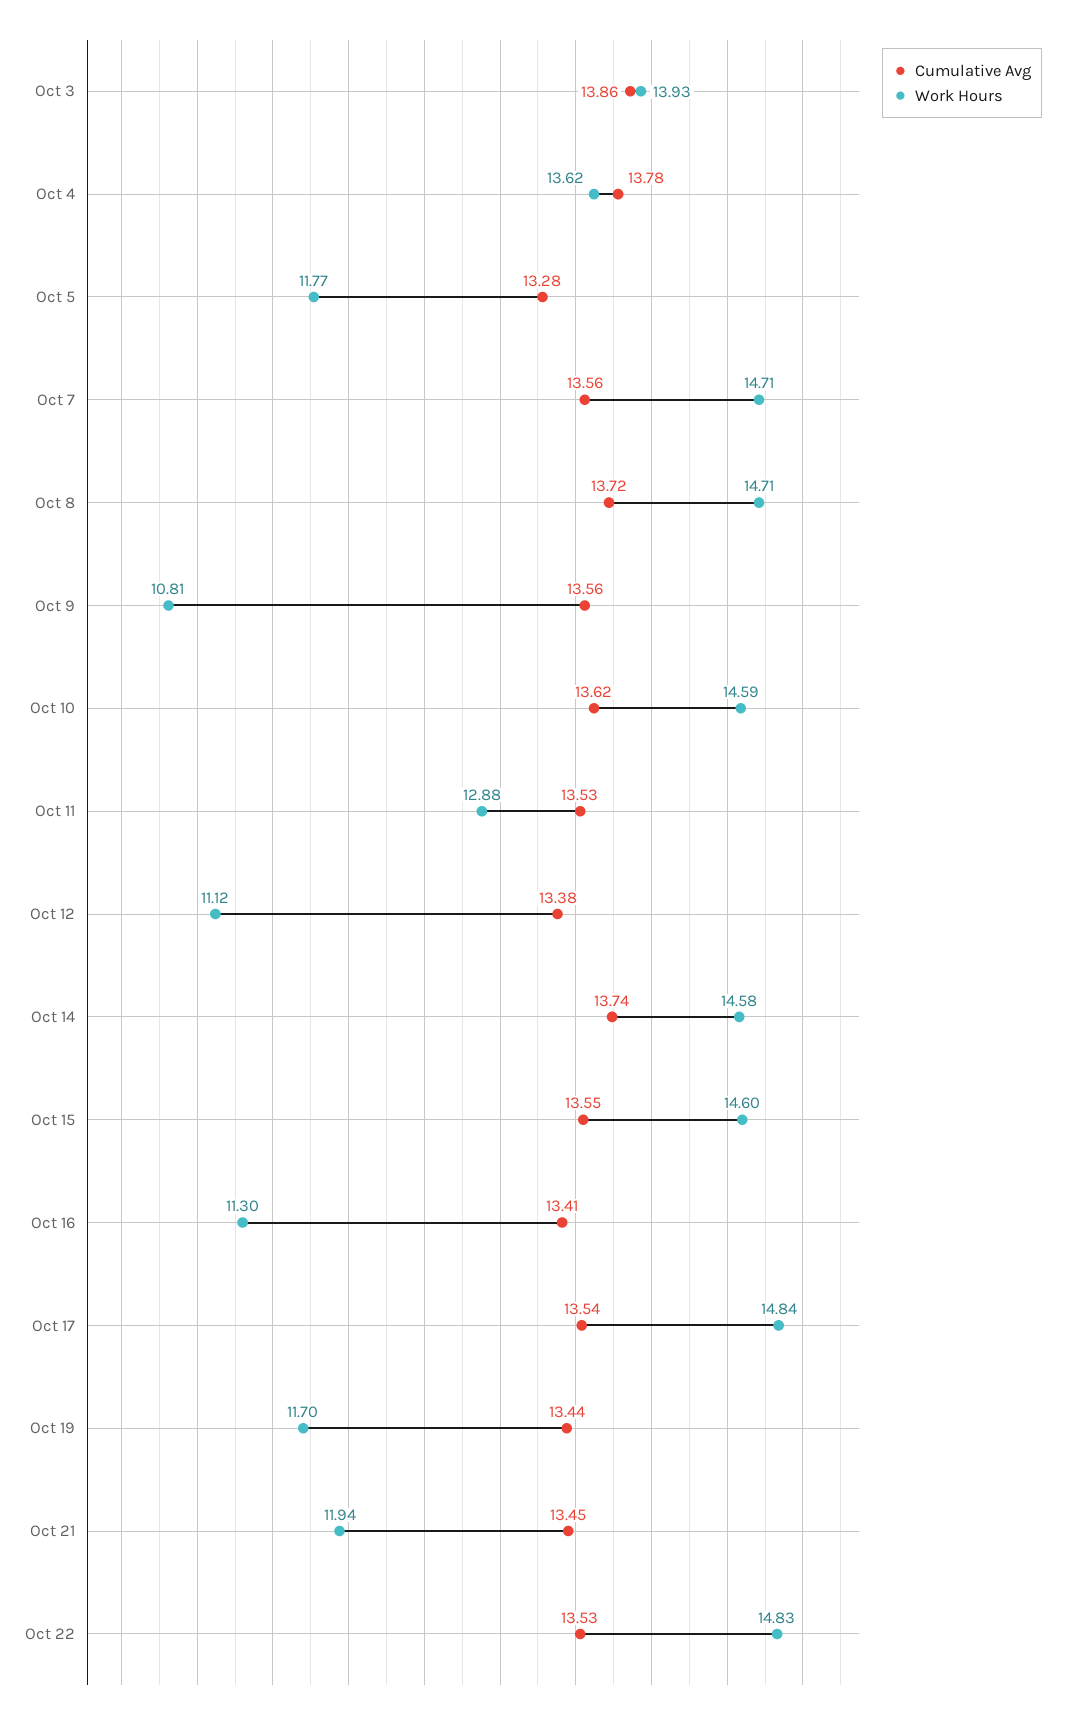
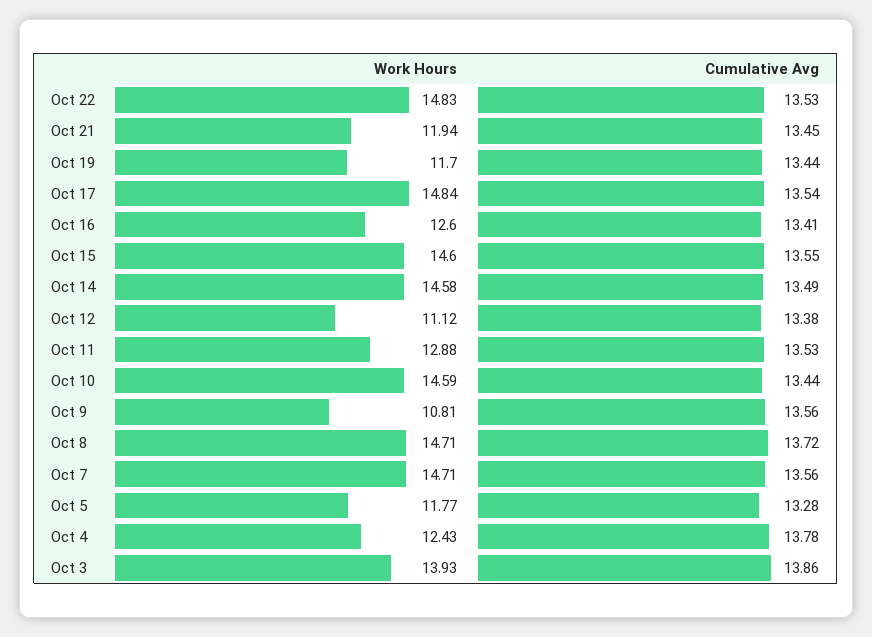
Work Hours, Oct 4: 13.62 -> 12.43
Cumulative Avg, Oct 10: 13.62 -> 13.44
Cumulative Avg, Oct 14: 13.74 -> 13.49
Work Hours, Oct 16: 11.3 -> 12.6

